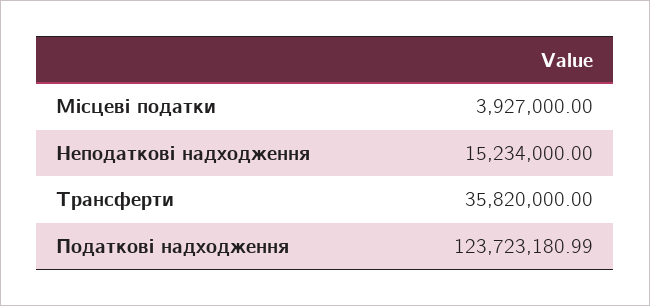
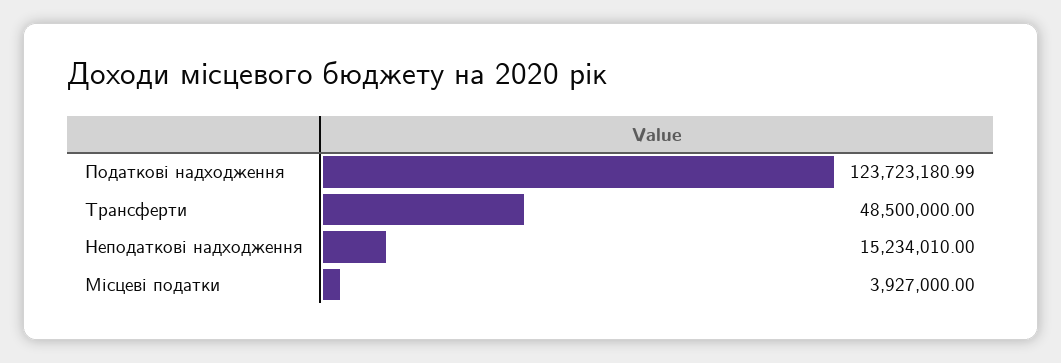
Неподаткові надходження: 15234000 -> 15234010
Трансферти: 35820000 -> 48500000

